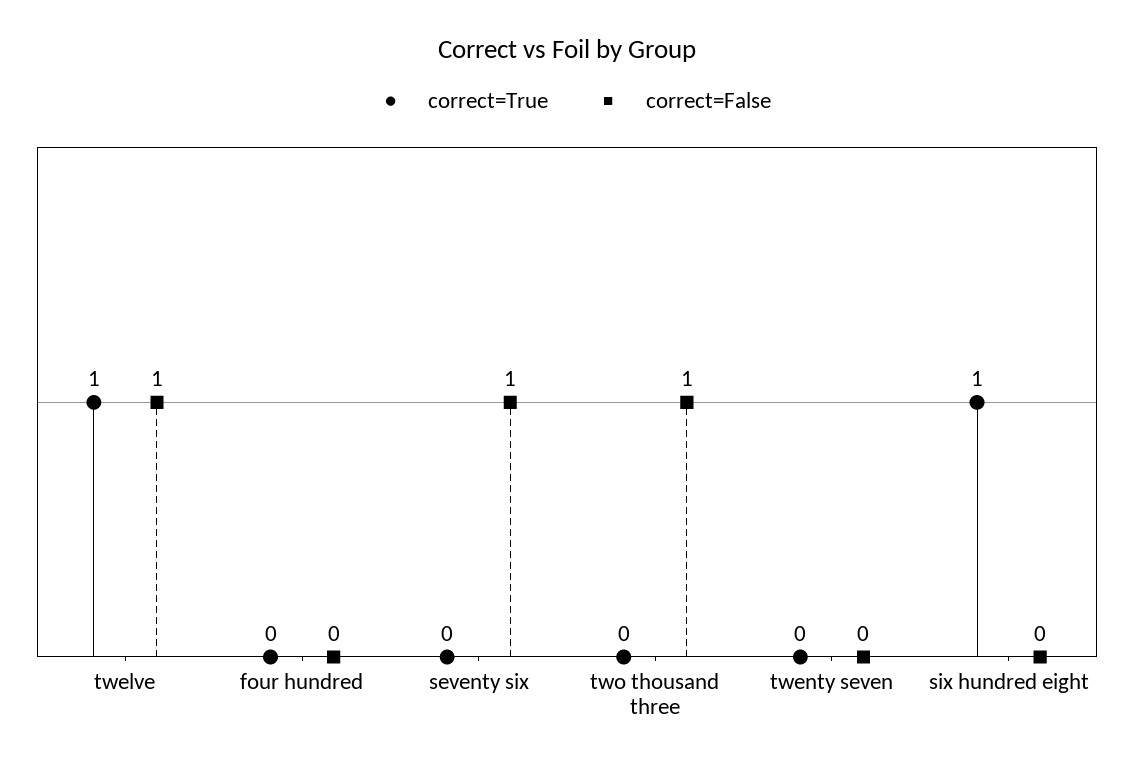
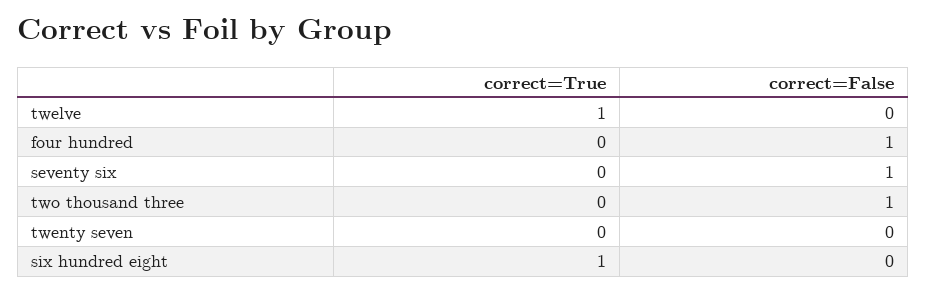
correct=False, twelve: 1 -> 0
correct=False, four hundred: 0 -> 1

